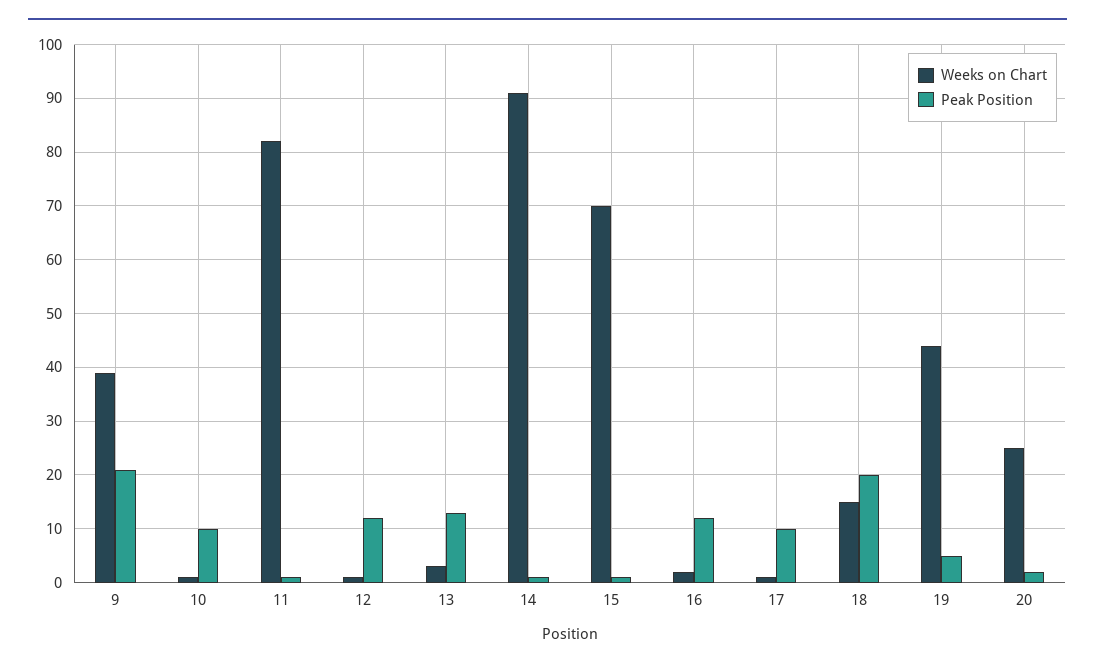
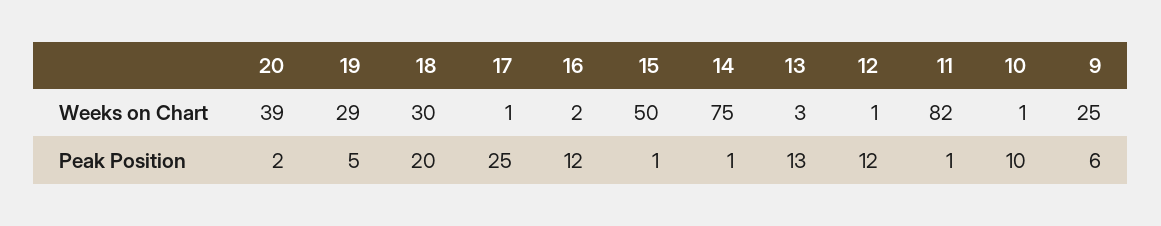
Weeks on Chart, 9: 40 -> 25
Peak Position, 9: 20 -> 6
Weeks on Chart, 14: 90 -> 75
Weeks on Chart, 15: 70 -> 50
Peak Position, 17: 10 -> 25
Weeks on Chart, 18: 15 -> 30
Weeks on Chart, 19: 45 -> 29
Weeks on Chart, 20: 25 -> 39

